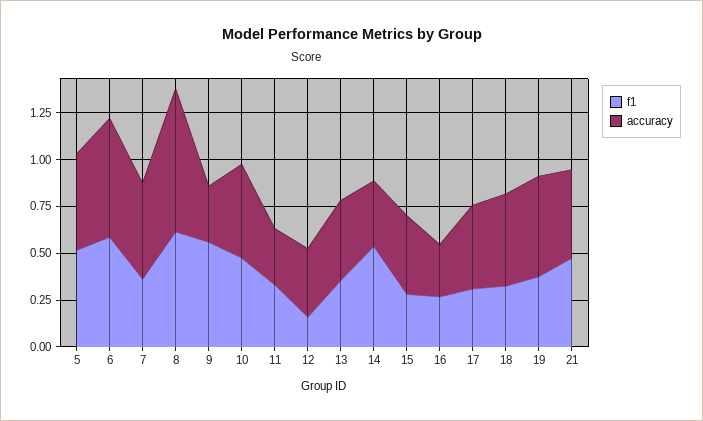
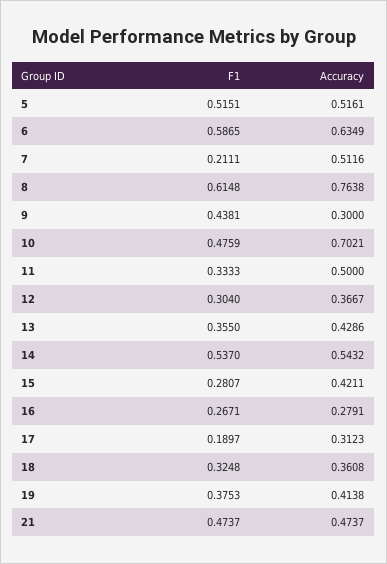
f1, 7: 0.35 -> 0.2111
f1, 9: 0.55 -> 0.4381
accuracy, 10: 0.5 -> 0.7021
accuracy, 11: 0.3 -> 0.5
f1, 12: 0.15 -> 0.304
accuracy, 14: 0.35 -> 0.5432
f1, 17: 0.3 -> 0.1897
accuracy, 17: 0.45 -> 0.3123
accuracy, 18: 0.5 -> 0.3608
accuracy, 19: 0.55 -> 0.4138

